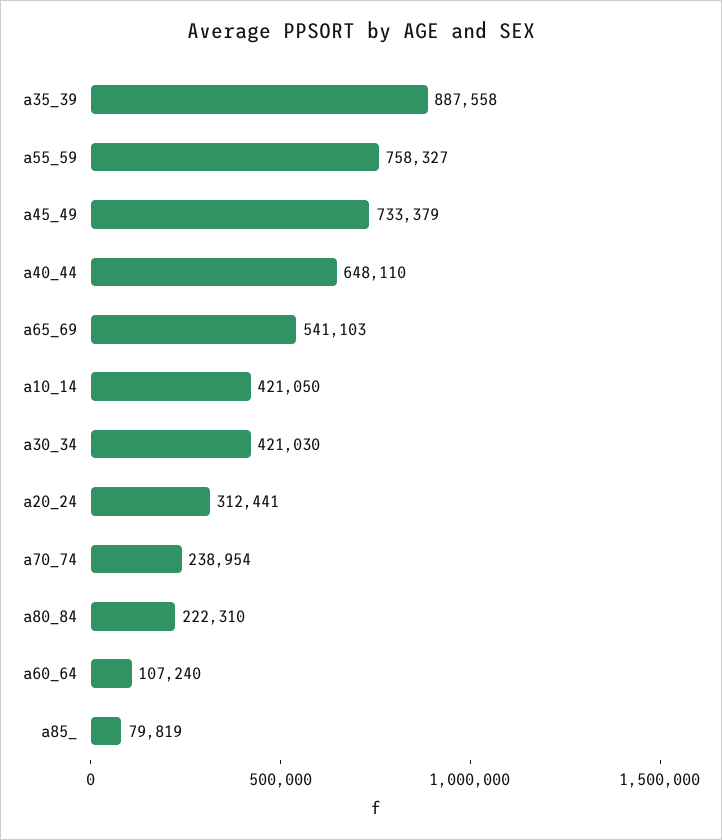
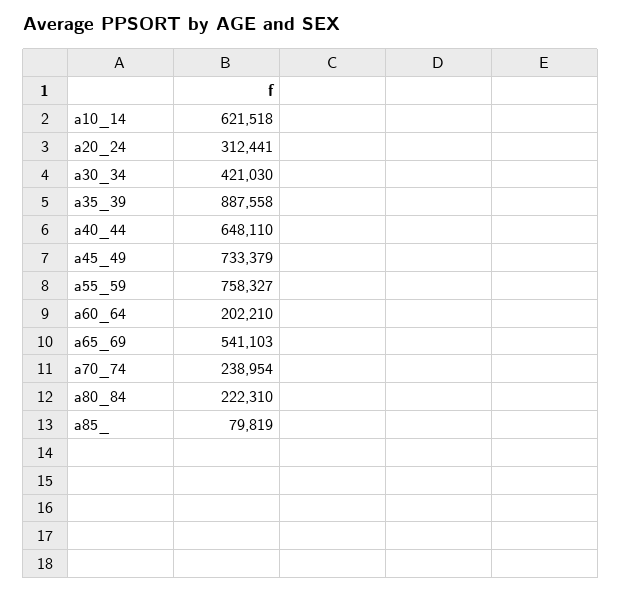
a10_14: 421050 -> 621518
a60_64: 107240 -> 202210

